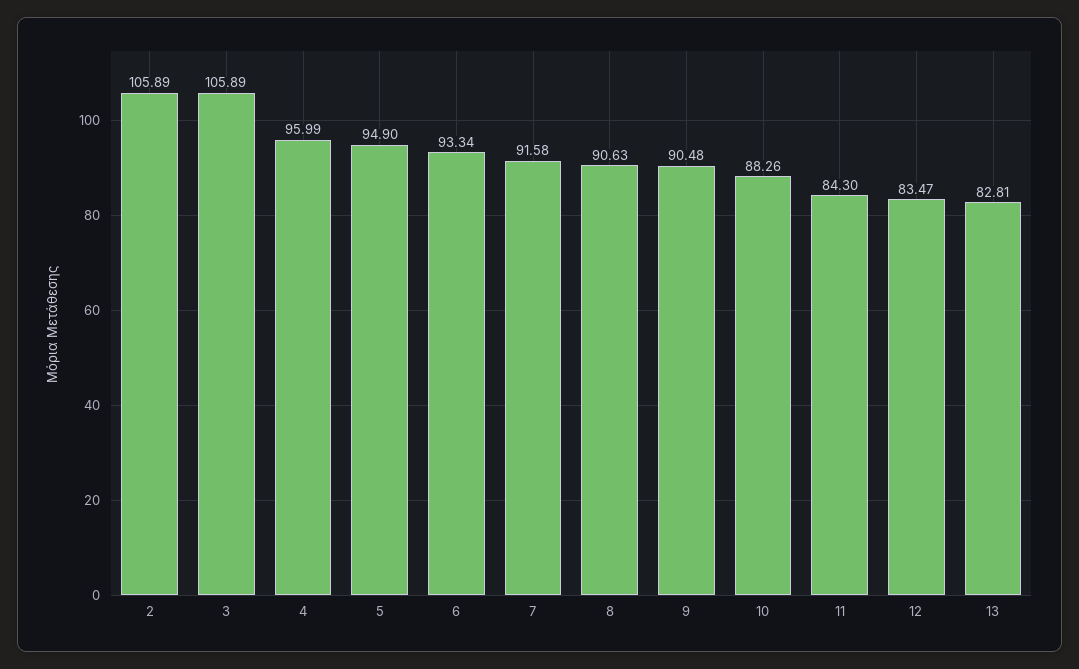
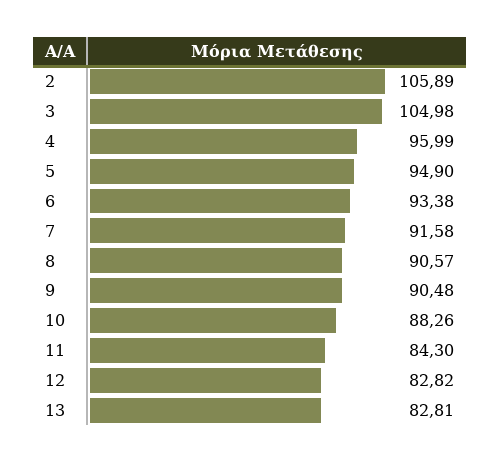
3: 105.89 -> 104.98
6: 93.34 -> 93.38
8: 90.63 -> 90.57
12: 83.47 -> 82.82

